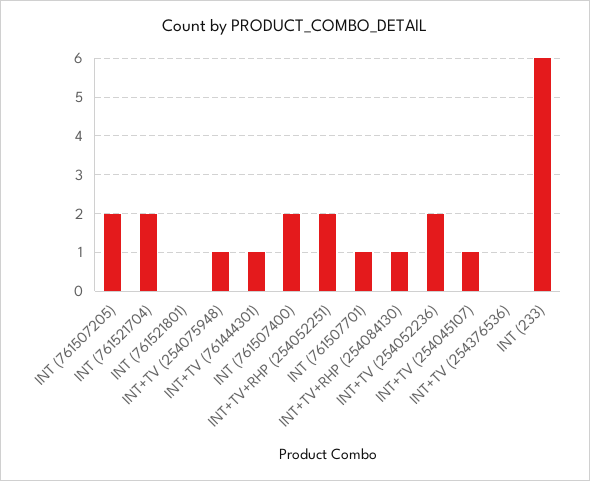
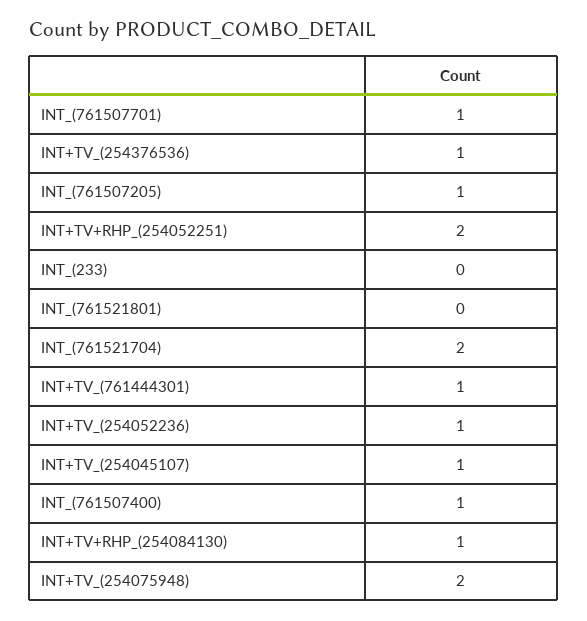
INT (761507205): 2 -> 1
INT+TV (254075948): 1 -> 2
INT (761507400): 2 -> 1
INT+TV (254052236): 2 -> 1
INT+TV (254376536): 0 -> 1
INT (233): 6 -> 0

